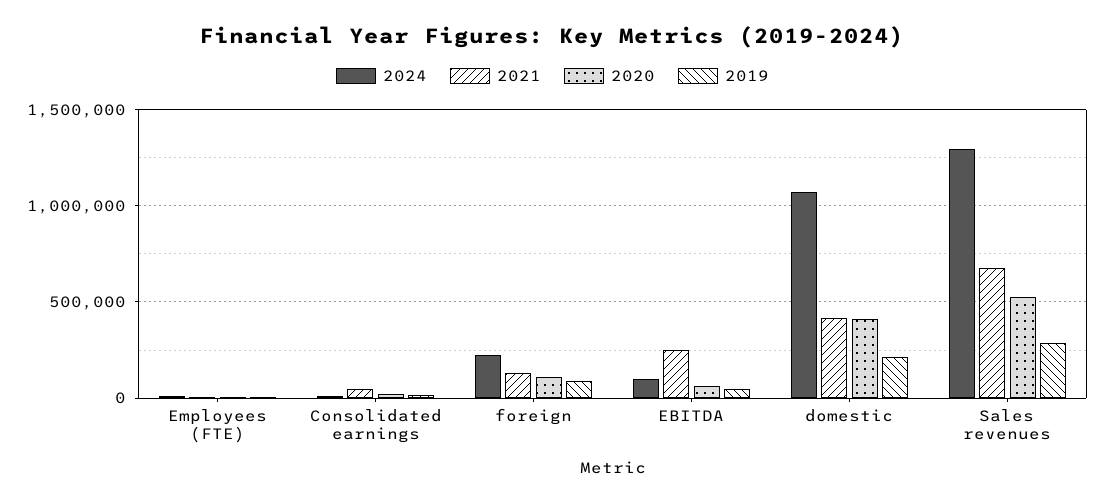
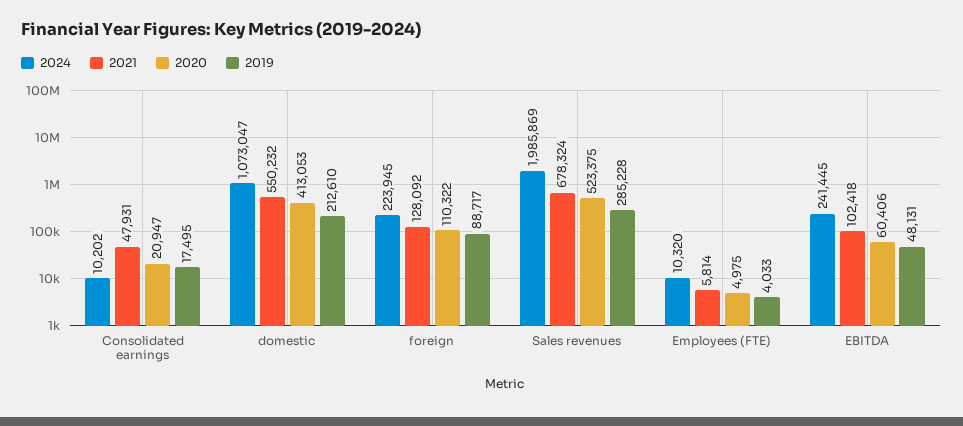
2024, EBITDA: 100000 -> 241445
2021, EBITDA: 250000 -> 102418
2021, domestic: 400000 -> 550232
2024, Sales revenues: 1300000 -> 1985869

